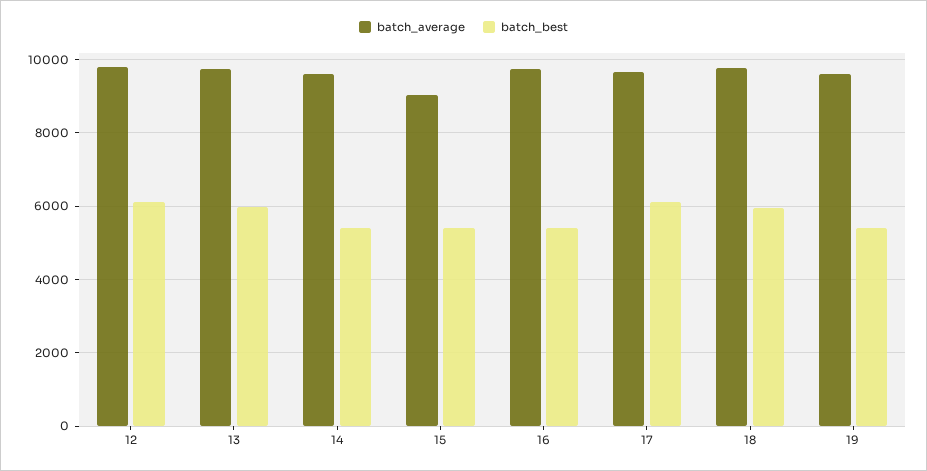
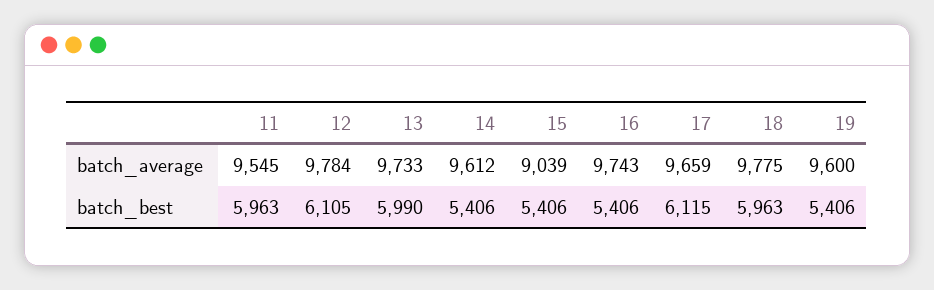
batch_average, 11: none -> 9545
batch_best, 11: none -> 5963

